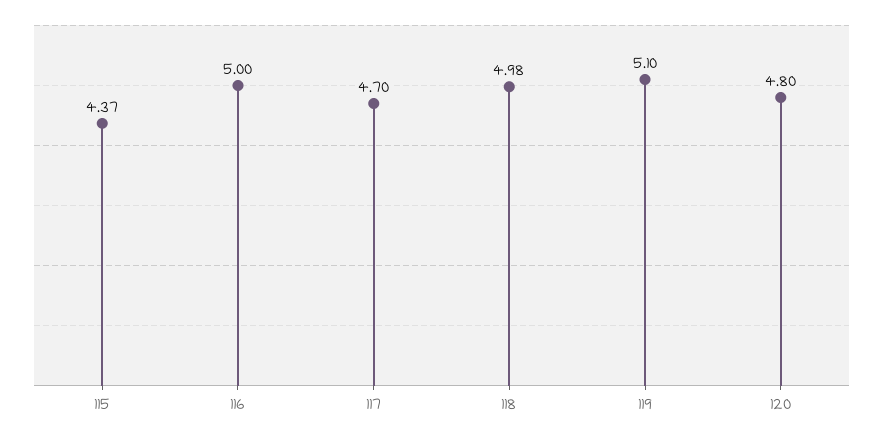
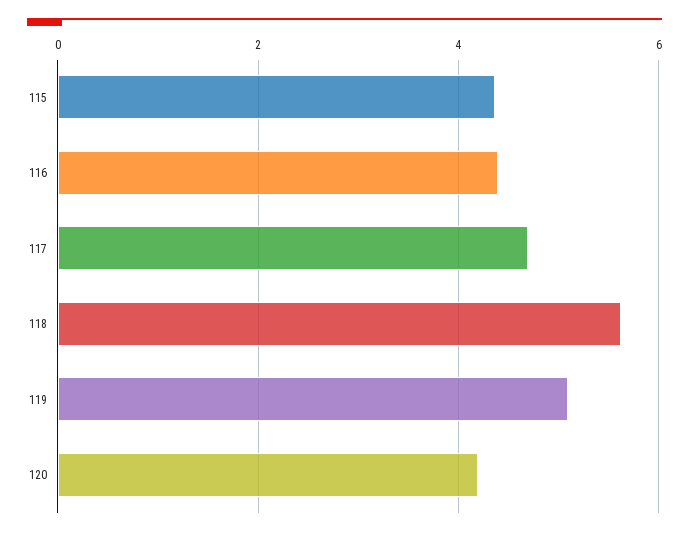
116: 5 -> 4.4
118: 4.98 -> 5.6
120: 4.8 -> 4.2

